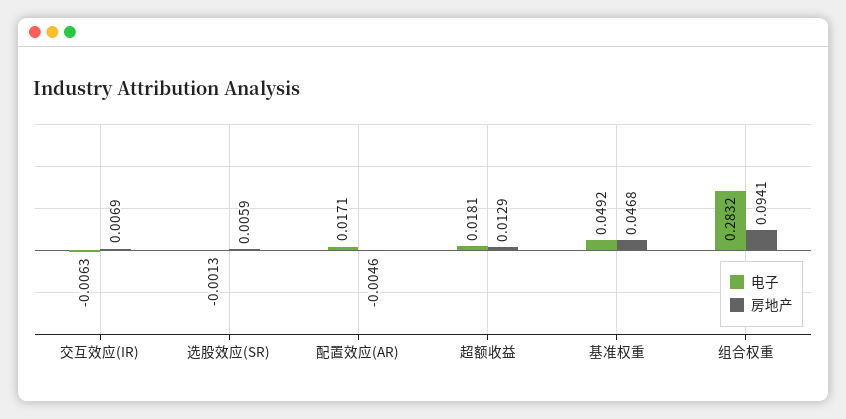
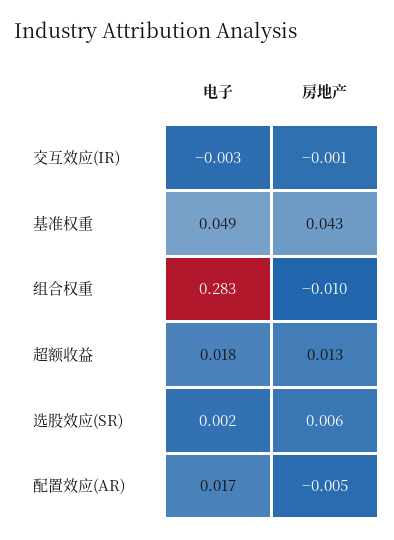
电子, 交互效应(IR): -0.0063 -> -0.003
房地产, 交互效应(IR): 0.0069 -> -0.001
电子, 选股效应(SR): -0.0013 -> 0.002
房地产, 基准权重: 0.0468 -> 0.043
房地产, 组合权重: 0.0941 -> -0.01

